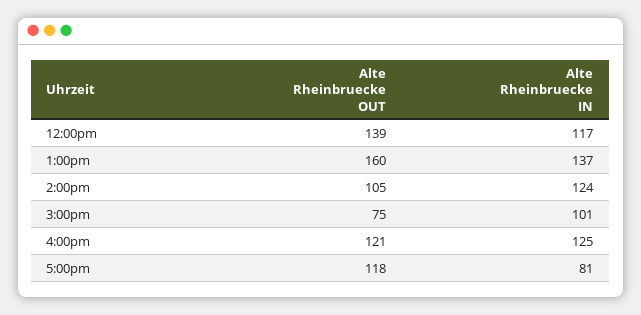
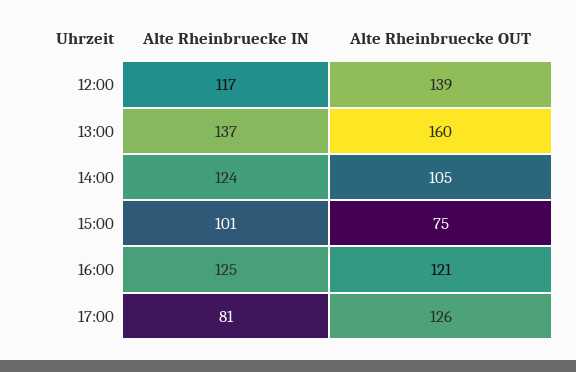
Alte Rheinbruecke OUT, 5:00pm: 118 -> 126

